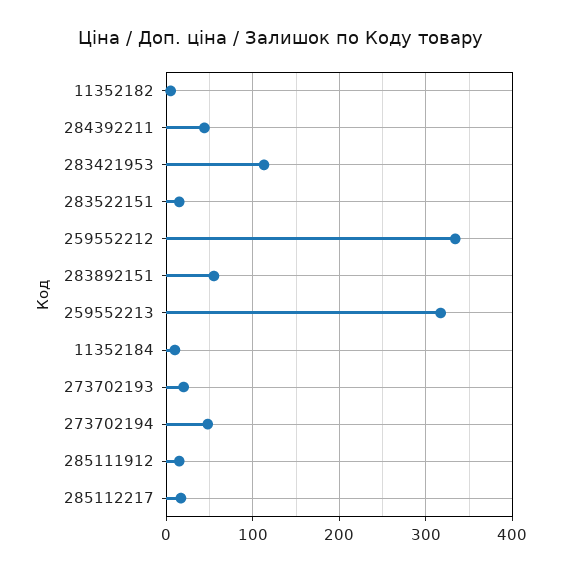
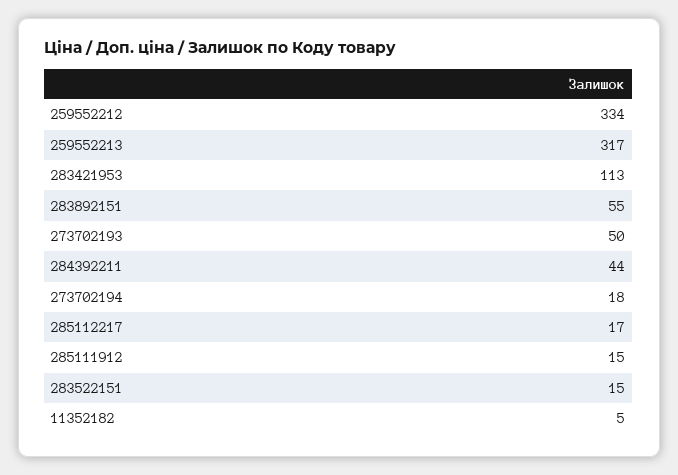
11352184: 10 -> none
273702193: 20 -> 50
273702194: 50 -> 18

